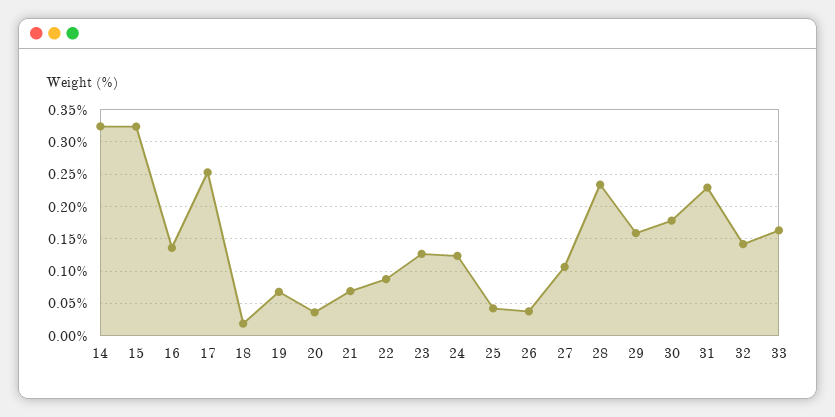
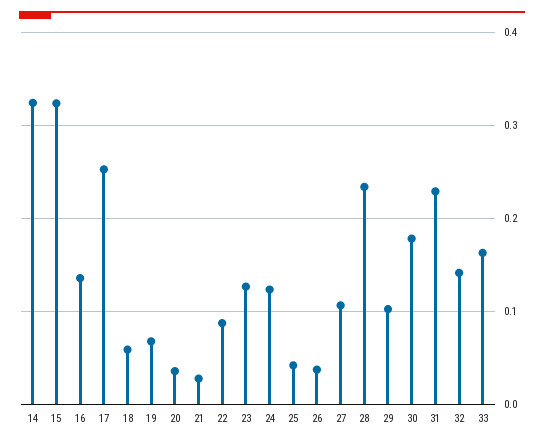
18: 0.02 -> 0.06
21: 0.07 -> 0.03
29: 0.16 -> 0.1

